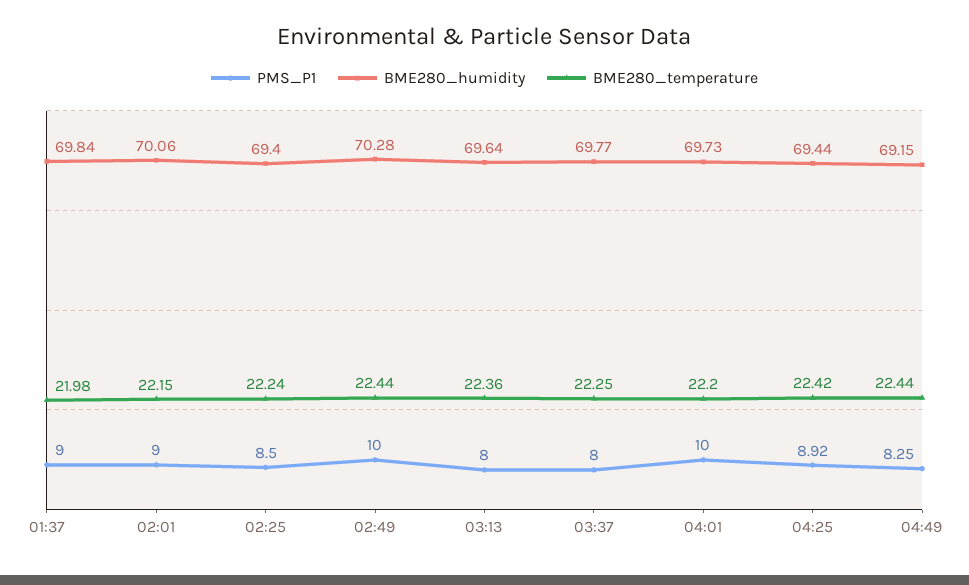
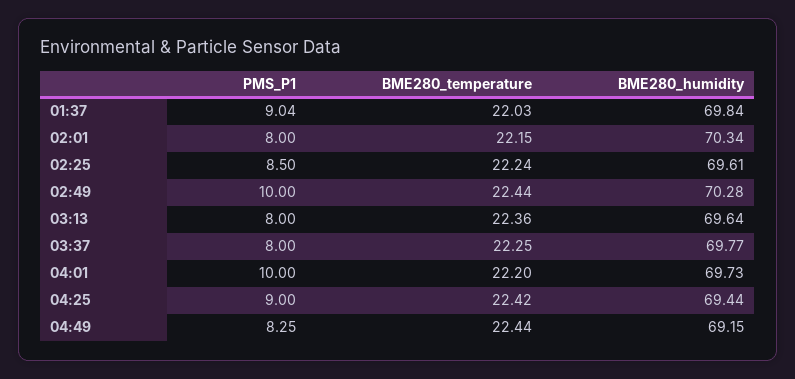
PMS_P1, 01:37: 9 -> 9.04
BME280_temperature, 01:37: 21.98 -> 22.03
PMS_P1, 02:01: 9 -> 8
BME280_humidity, 02:01: 70.06 -> 70.34
BME280_humidity, 02:25: 69.4 -> 69.61
PMS_P1, 04:25: 8.92 -> 9

